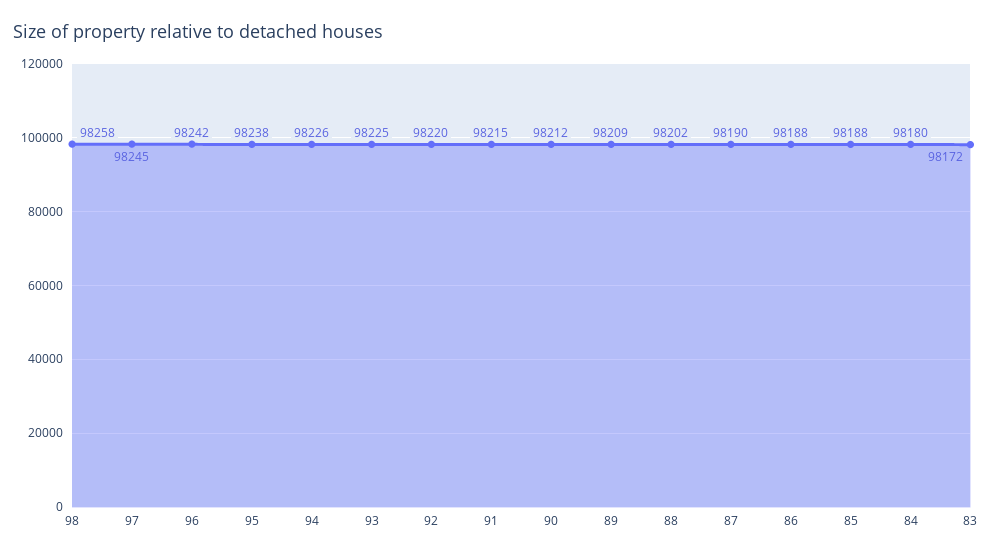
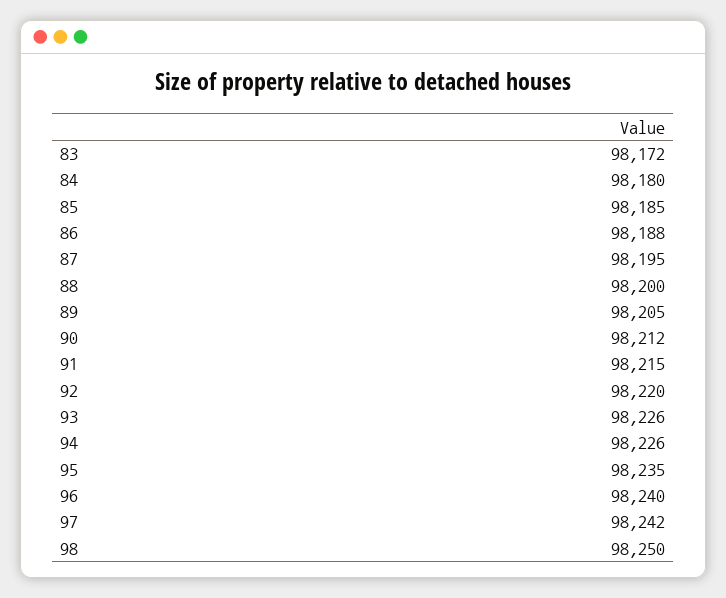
98: 98258 -> 98250
97: 98245 -> 98242
96: 98242 -> 98240
95: 98238 -> 98235
93: 98225 -> 98226
89: 98209 -> 98205
88: 98202 -> 98200
87: 98190 -> 98195
85: 98188 -> 98185

